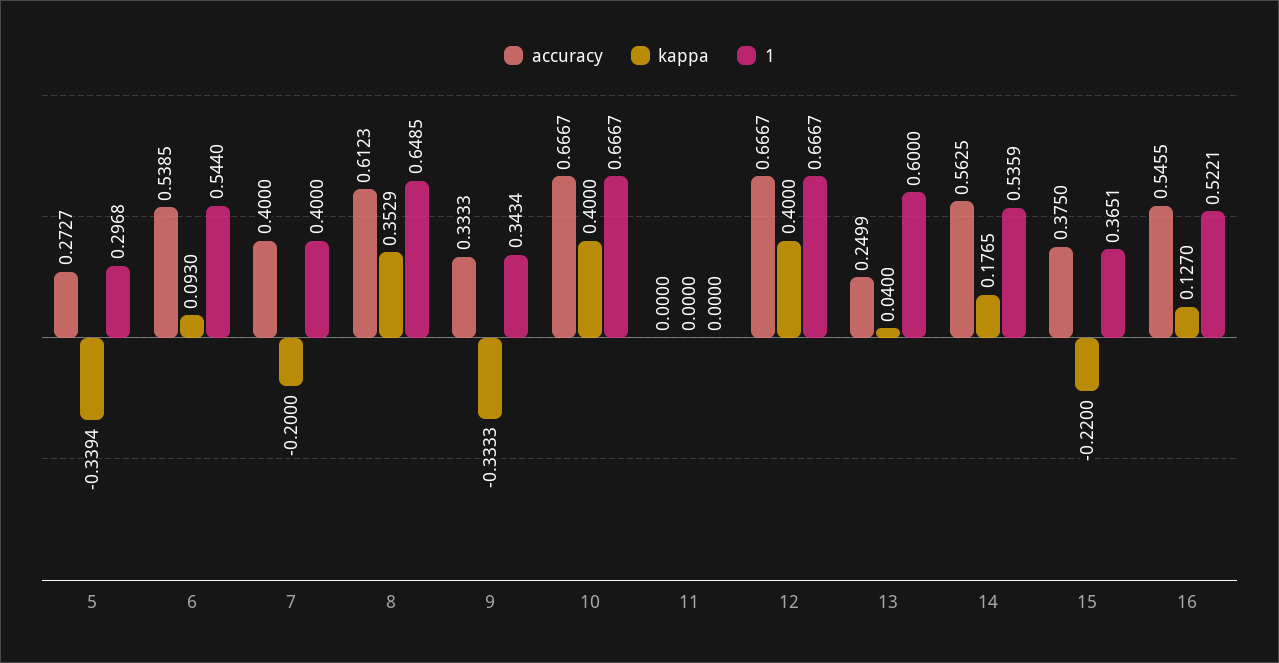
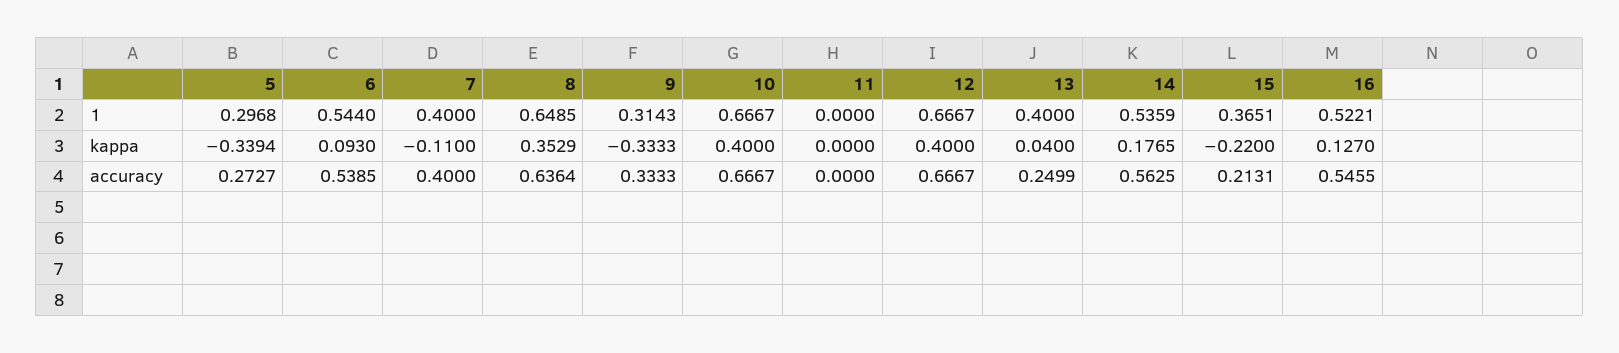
kappa, 7: -0.2 -> -0.11
accuracy, 8: 0.6123 -> 0.6364
1, 9: 0.3434 -> 0.3143
1, 13: 0.6 -> 0.4
accuracy, 15: 0.375 -> 0.2131

